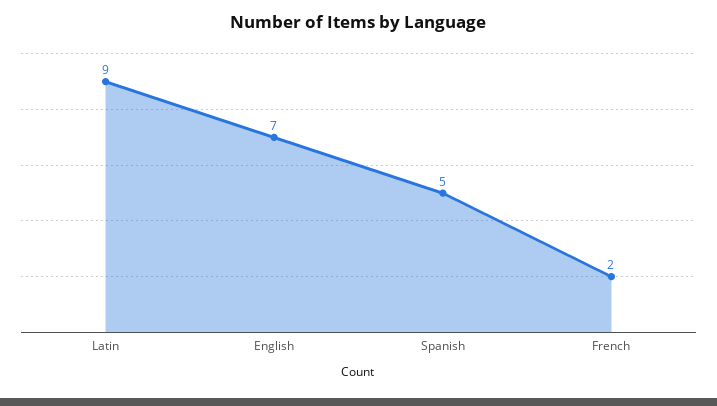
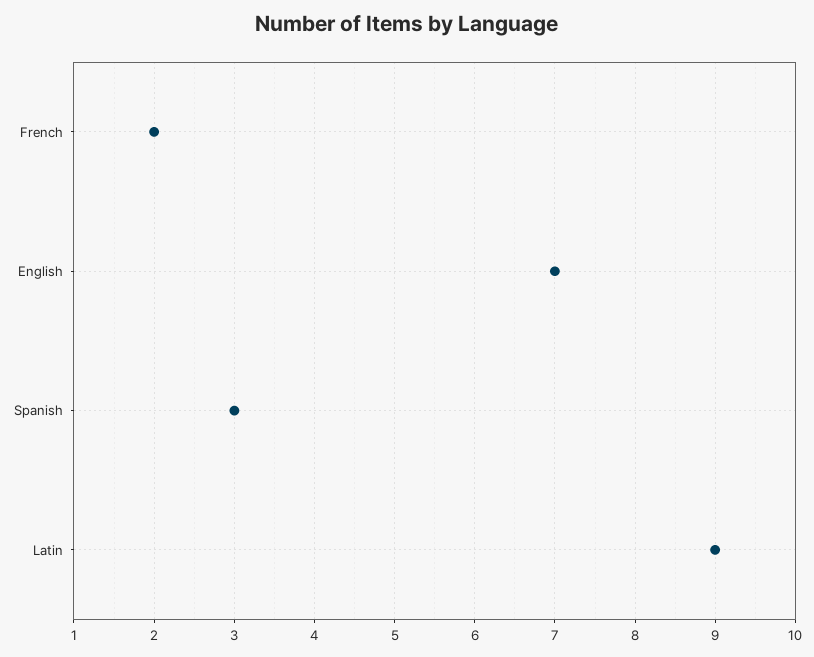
Spanish: 5 -> 3

